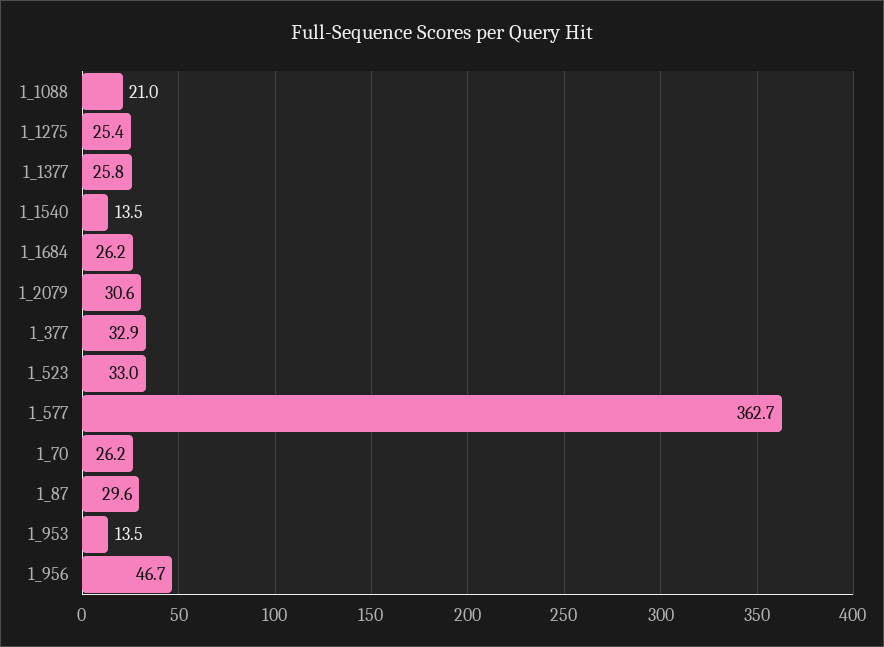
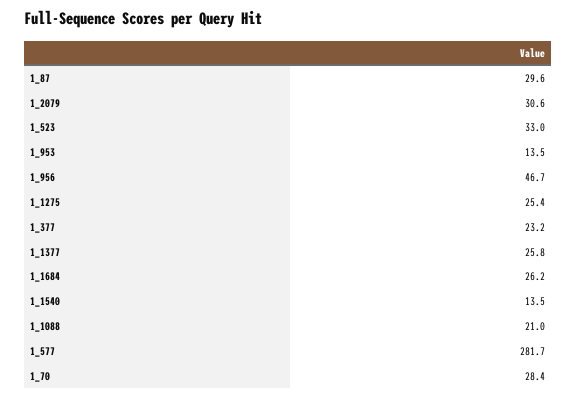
1_377: 32.9 -> 23.2
1_577: 362.7 -> 281.7
1_70: 26.2 -> 28.4

